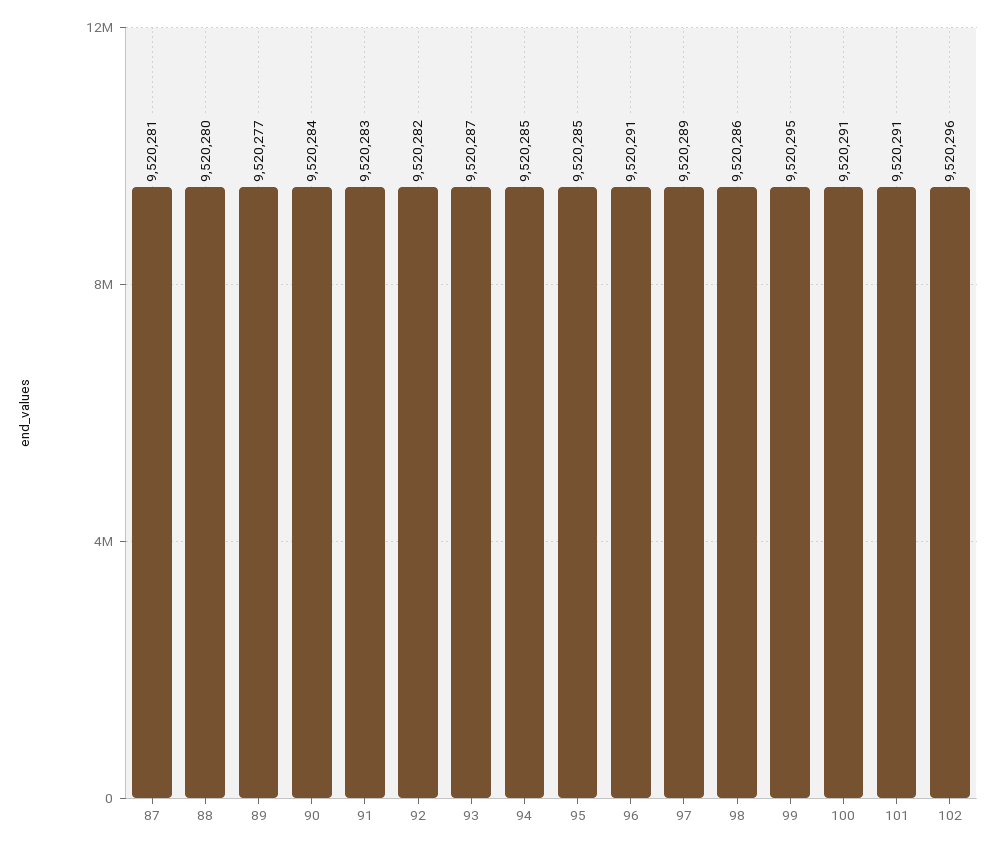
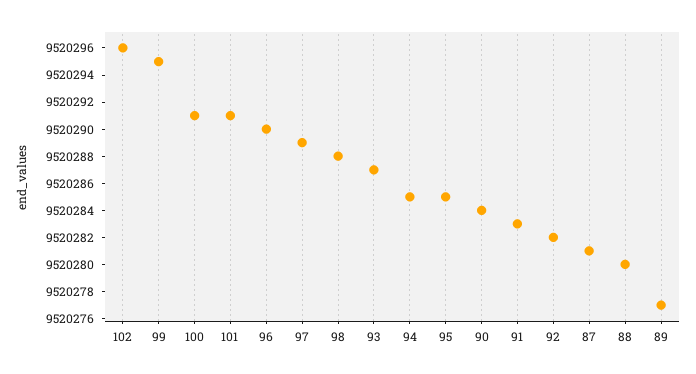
96: 9520291 -> 9520290
98: 9520286 -> 9520288

